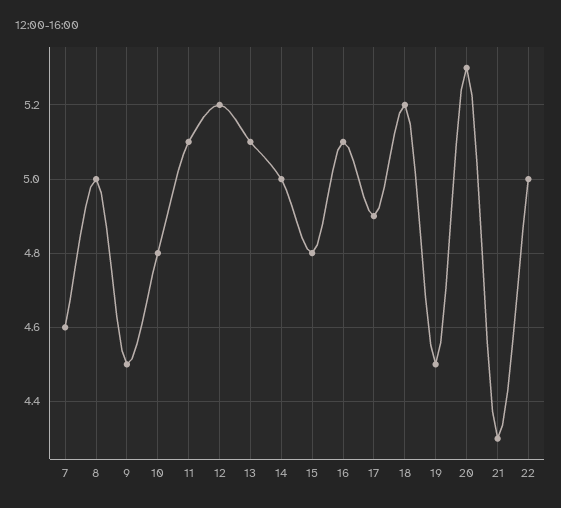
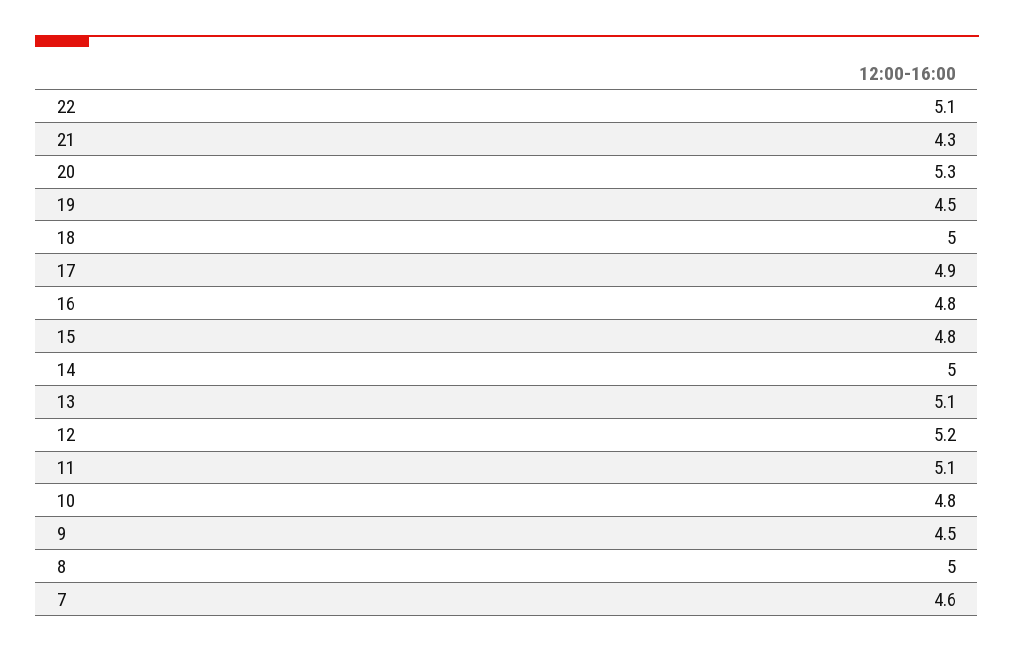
16: 5.1 -> 4.8
18: 5.2 -> 5
22: 5 -> 5.1

